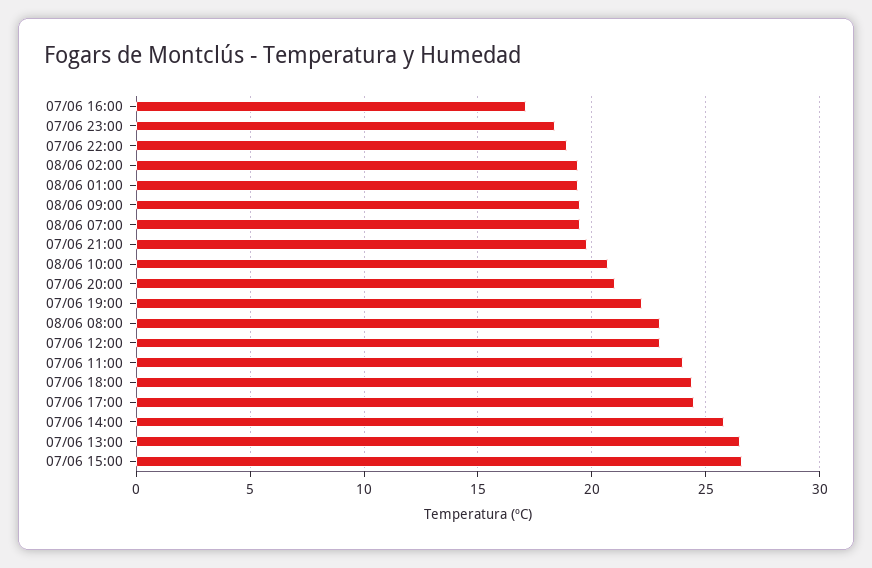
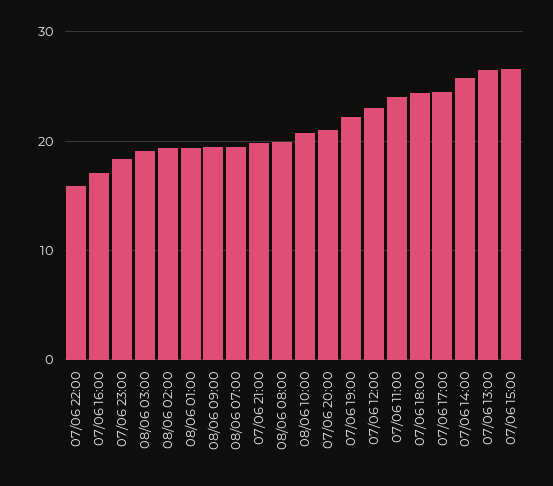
07/06 22:00: 19 -> 16
08/06 08:00: 23 -> 20
08/06 03:00: none -> 19

